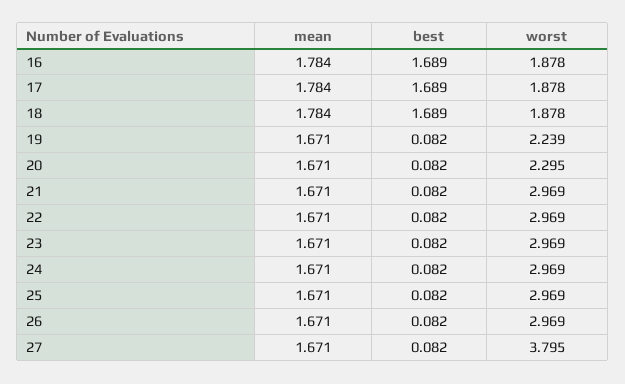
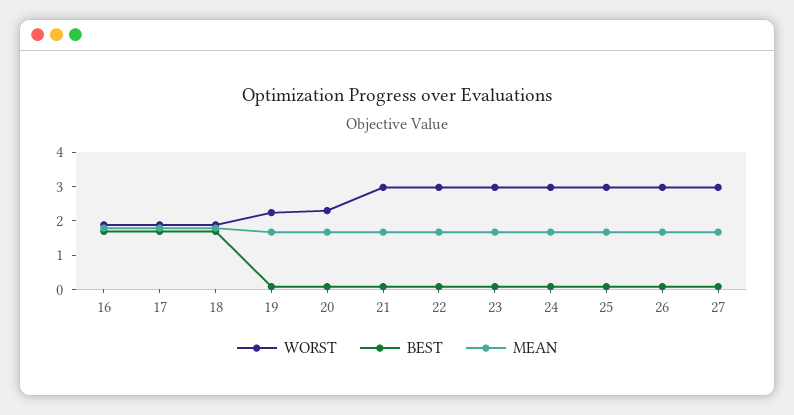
worst, 27: 3.795 -> 3

